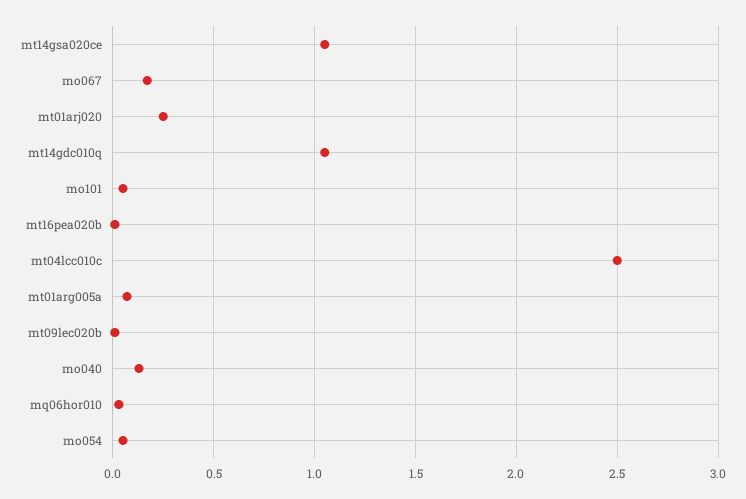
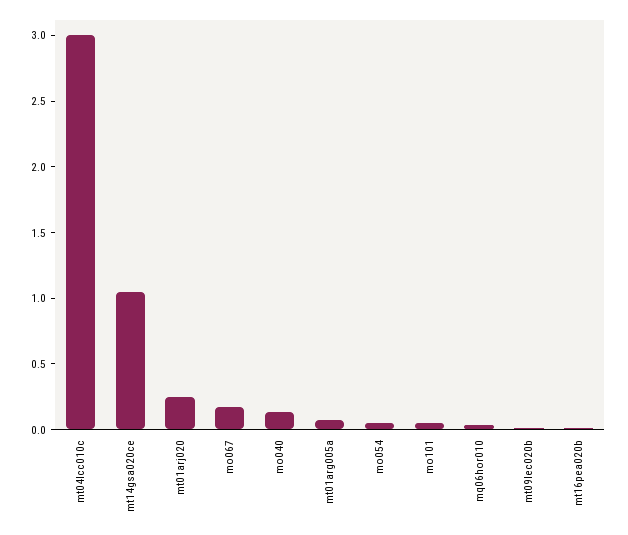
mt14gdc010q: 1.05 -> none
mt04lcc010c: 2.5 -> 3

